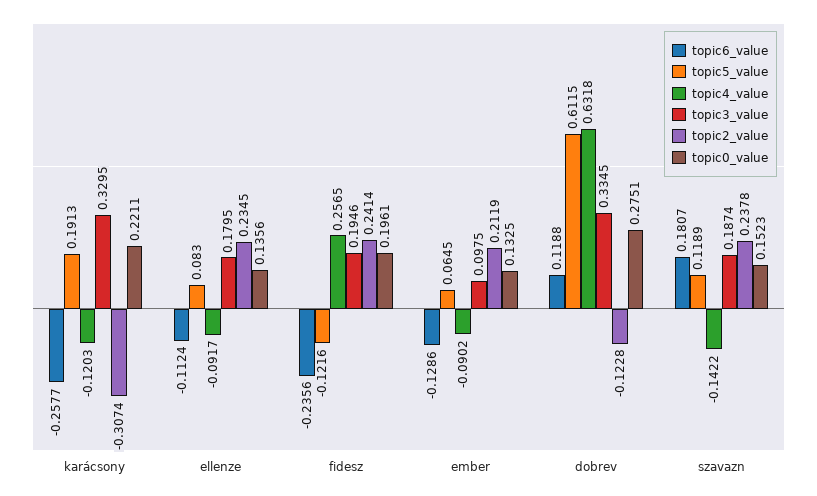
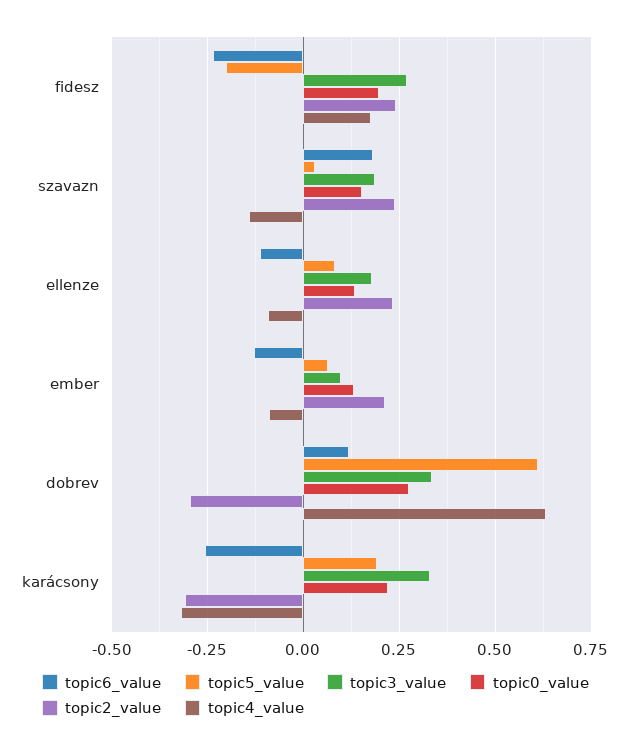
topic4_value, karácsony: -0.1203 -> -0.325
topic5_value, fidesz: -0.1216 -> -0.2
topic4_value, fidesz: 0.2565 -> 0.175
topic3_value, fidesz: 0.1946 -> 0.275
topic2_value, dobrev: -0.1228 -> -0.3
topic5_value, szavazn: 0.1189 -> 0.025

